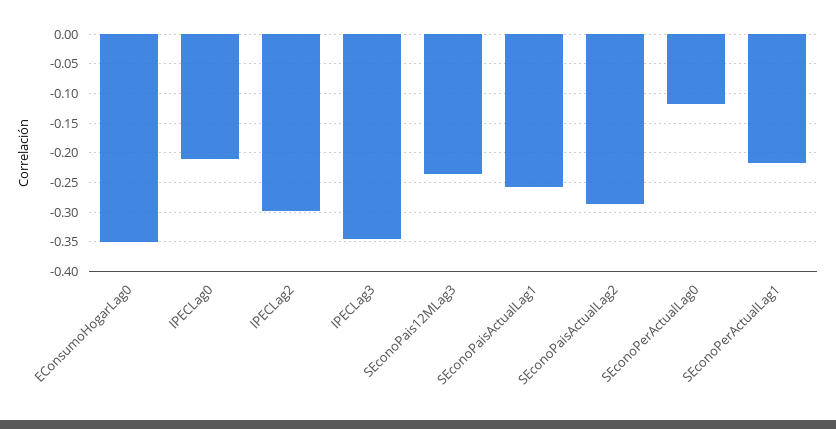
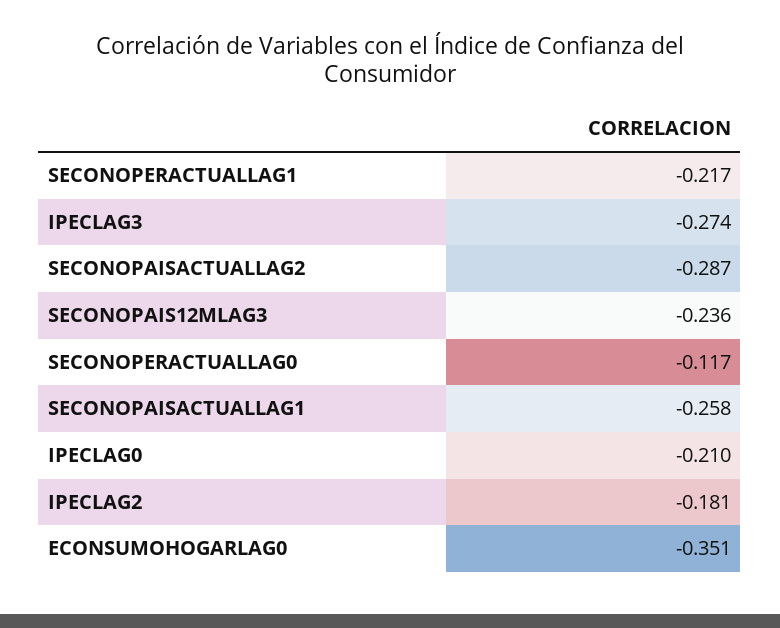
IPECLag2: -0.3 -> -0.181
IPECLag3: -0.35 -> -0.274

